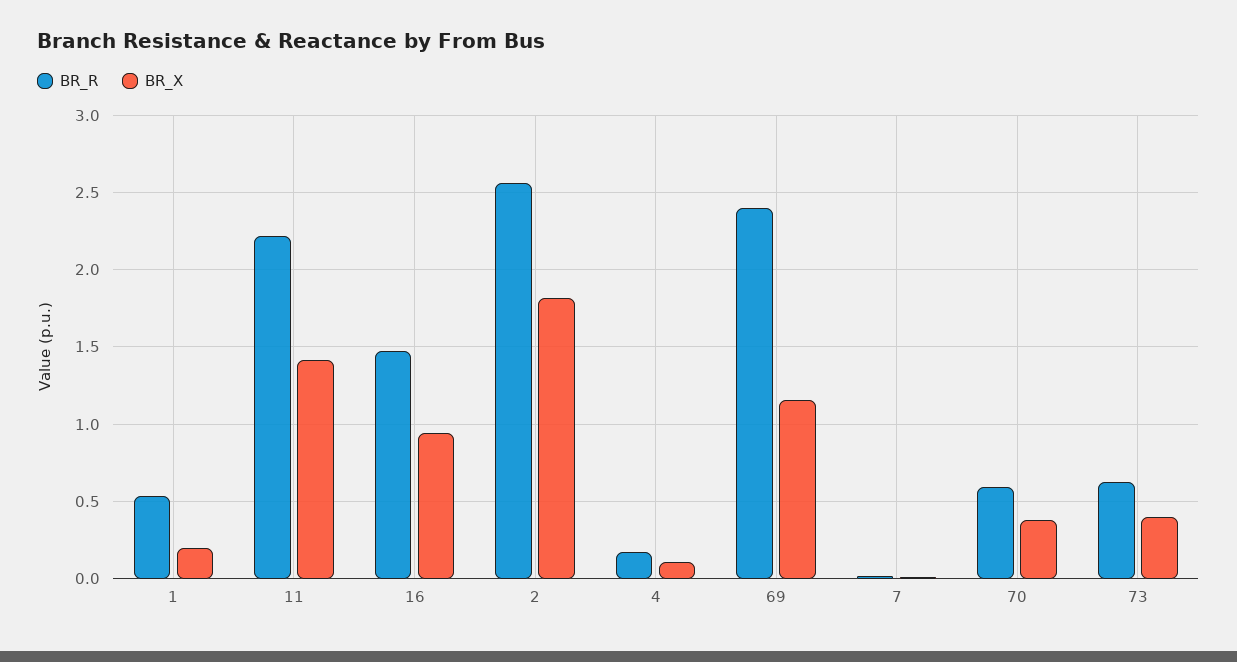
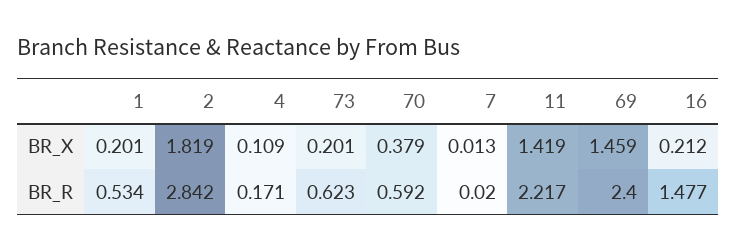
BR_X, 16: 0.95 -> 0.212
BR_R, 2: 2.55 -> 2.842
BR_X, 69: 1.15 -> 1.459
BR_X, 73: 0.4 -> 0.201

